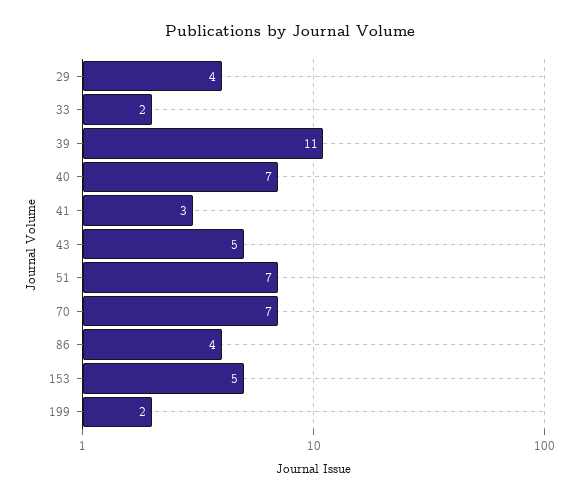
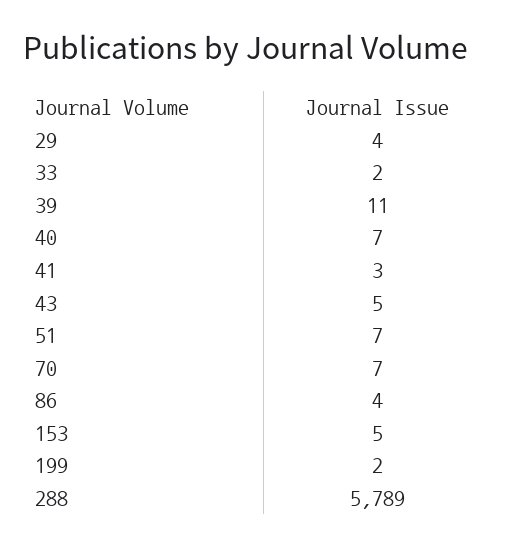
288: none -> 5789

